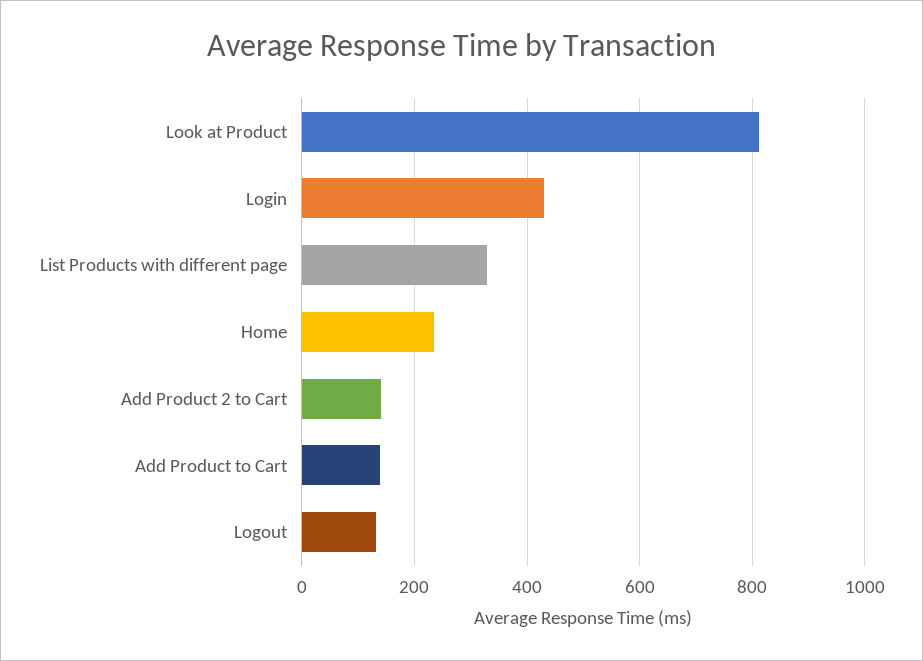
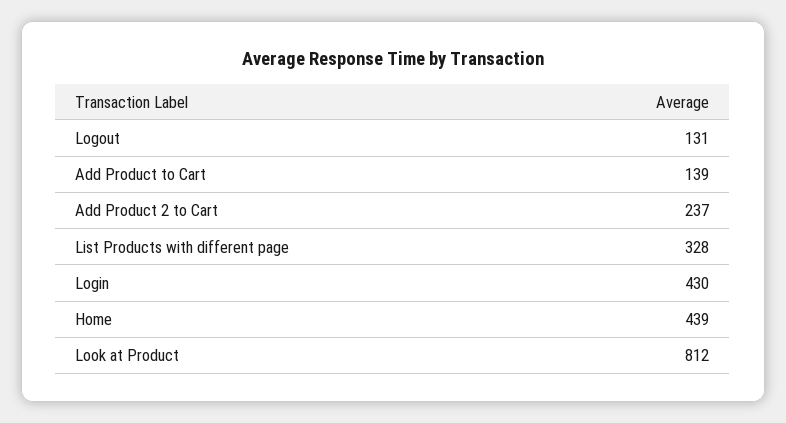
Home: 240 -> 439
Add Product 2 to Cart: 140 -> 237

